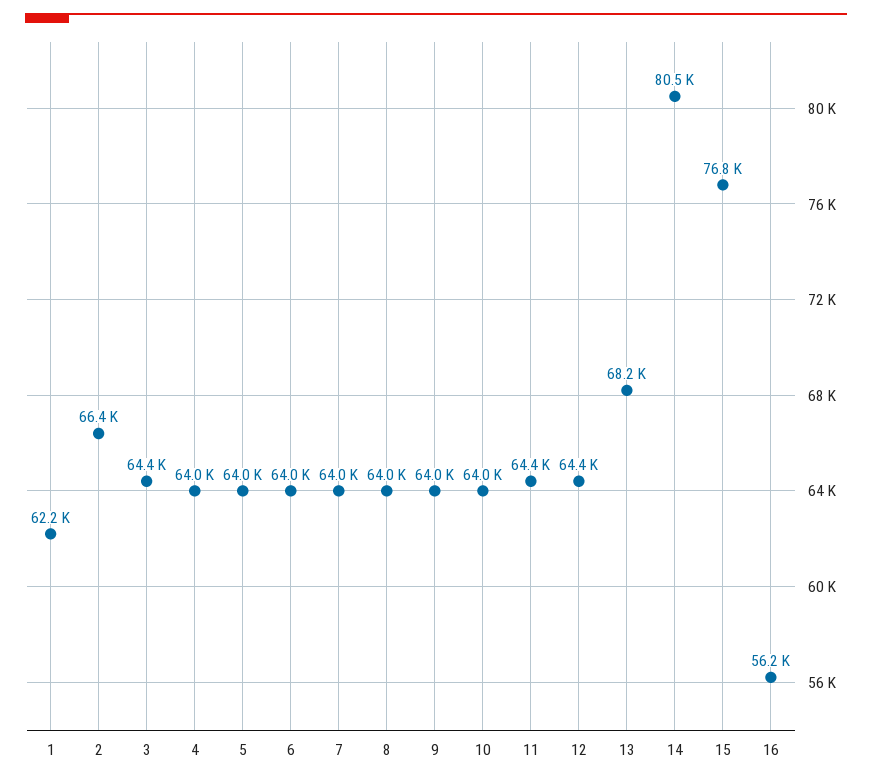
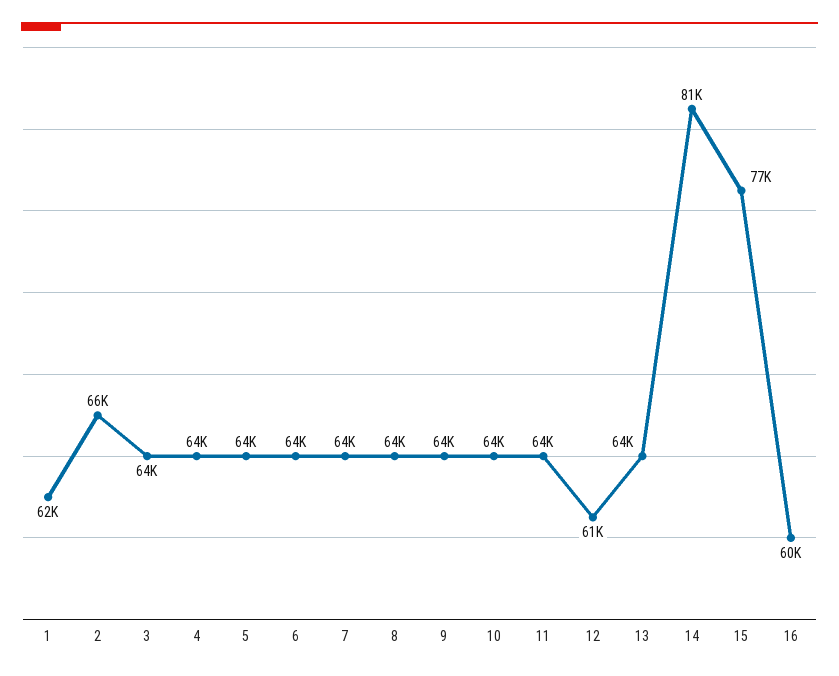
12: 64400 -> 61000
13: 68200 -> 64000
16: 56200 -> 60000

